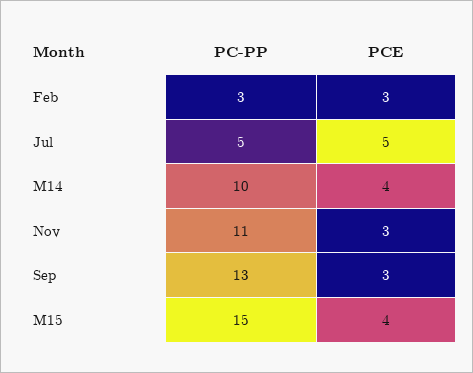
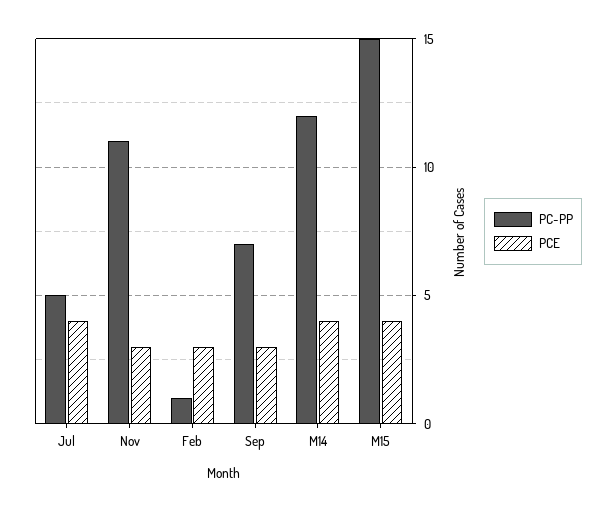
PC-PP, Feb: 3 -> 1
PCE, Jul: 5 -> 4
PC-PP, M14: 10 -> 12
PC-PP, Sep: 13 -> 7

